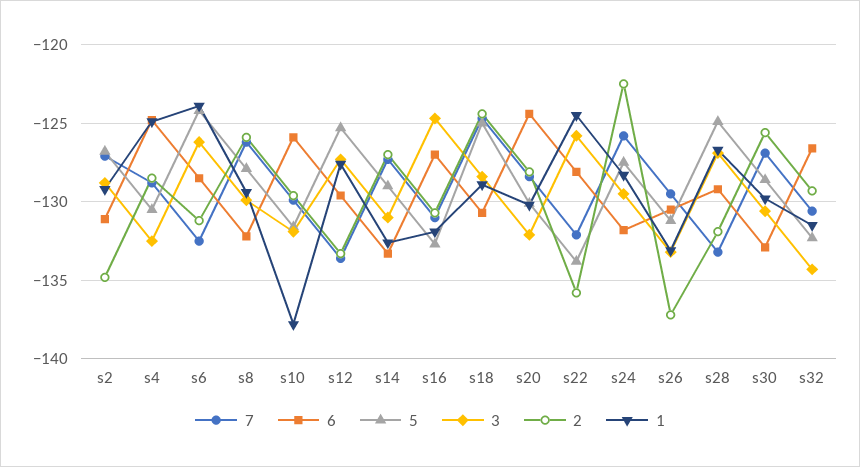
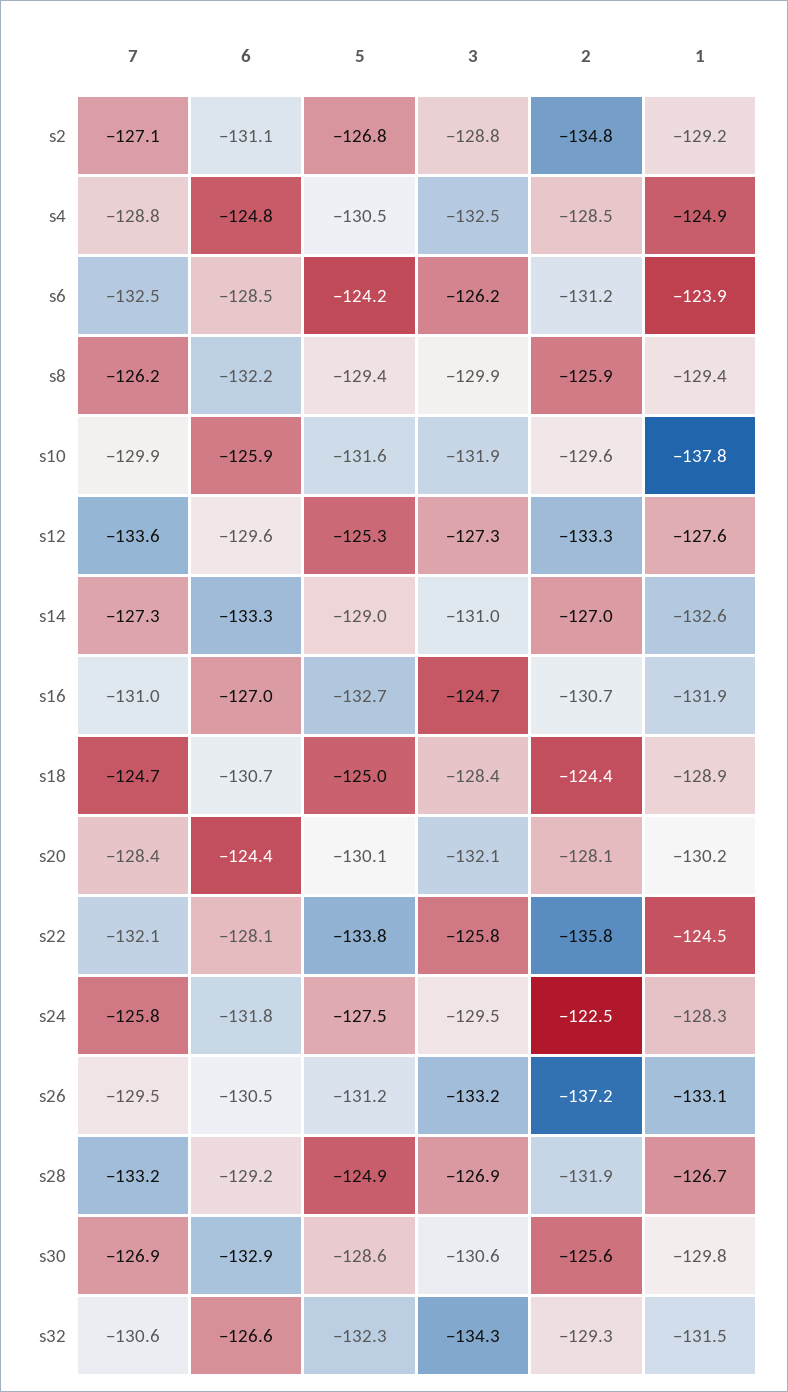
5, s8: -128 -> -129.4

